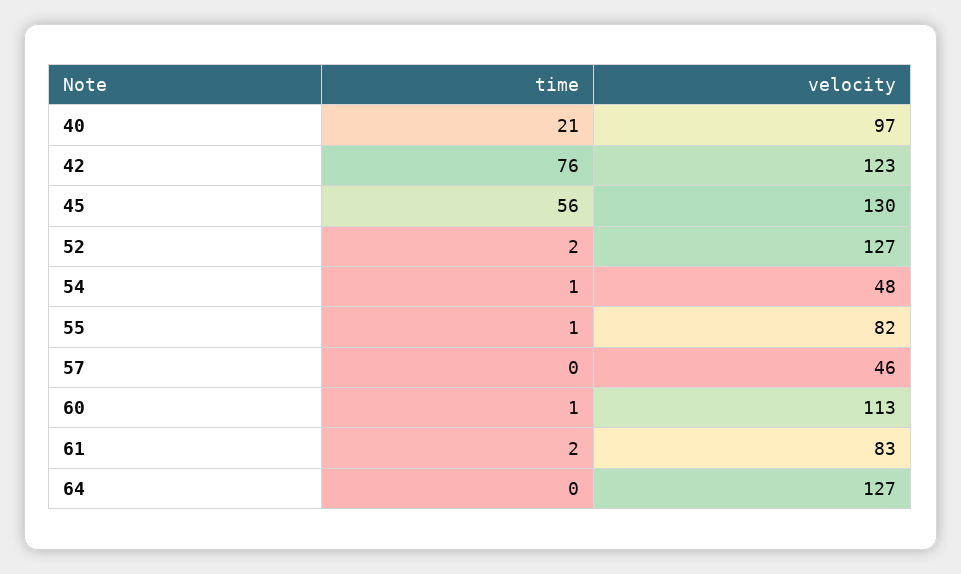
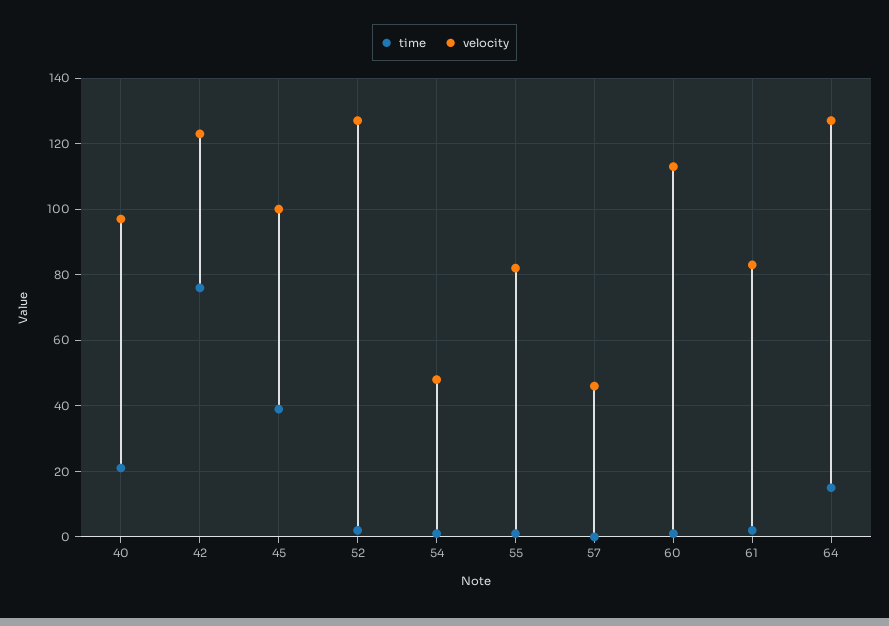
time, 45: 56 -> 40
velocity, 45: 130 -> 100
time, 64: 0 -> 15

